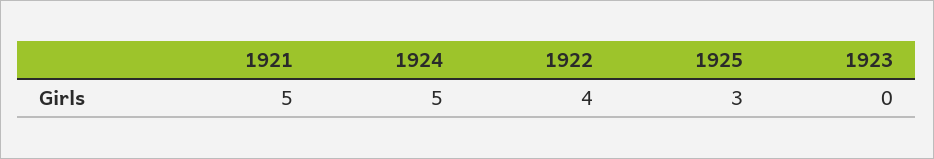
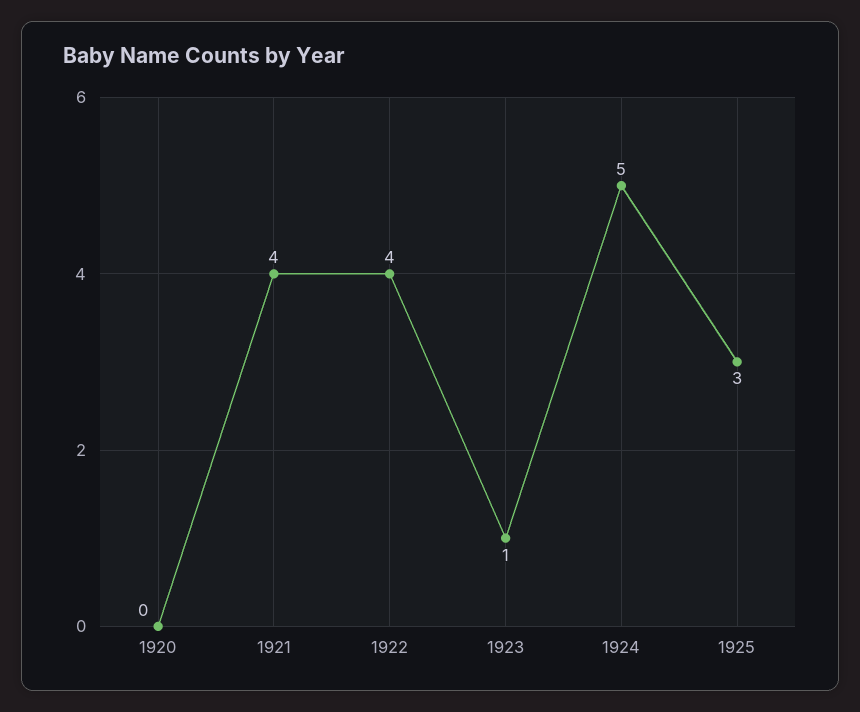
1921: 5 -> 4
1923: 0 -> 1
1920: none -> 0

